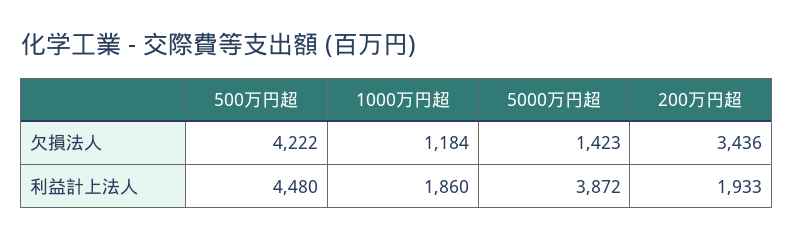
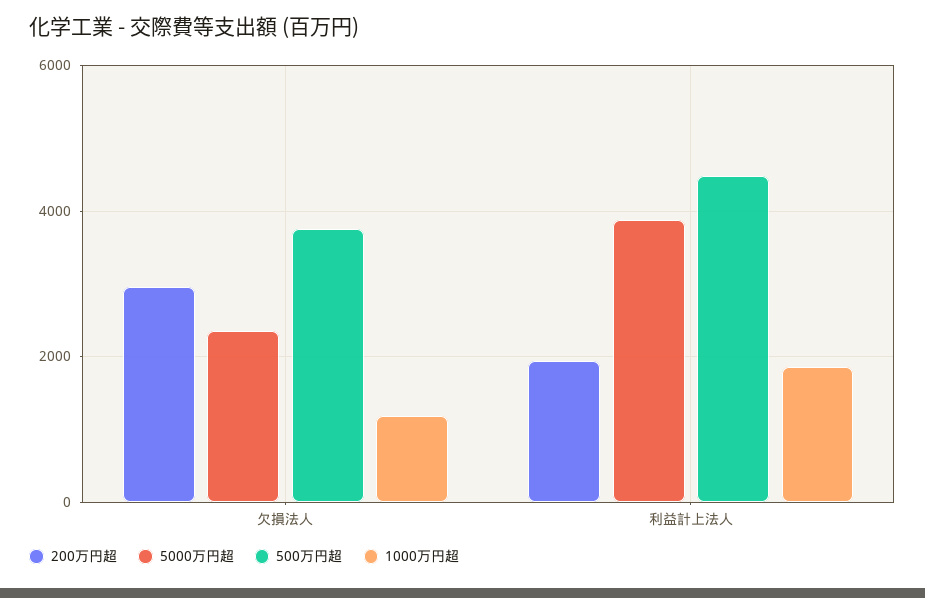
500万円超, 欠損法人: 4222 -> 3800
5000万円超, 欠損法人: 1423 -> 2400
200万円超, 欠損法人: 3436 -> 3000

